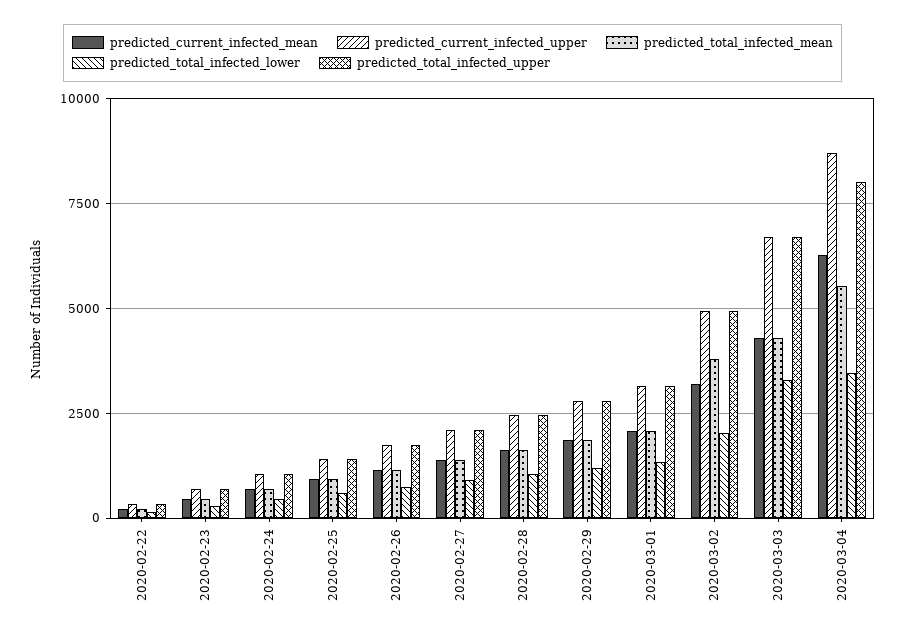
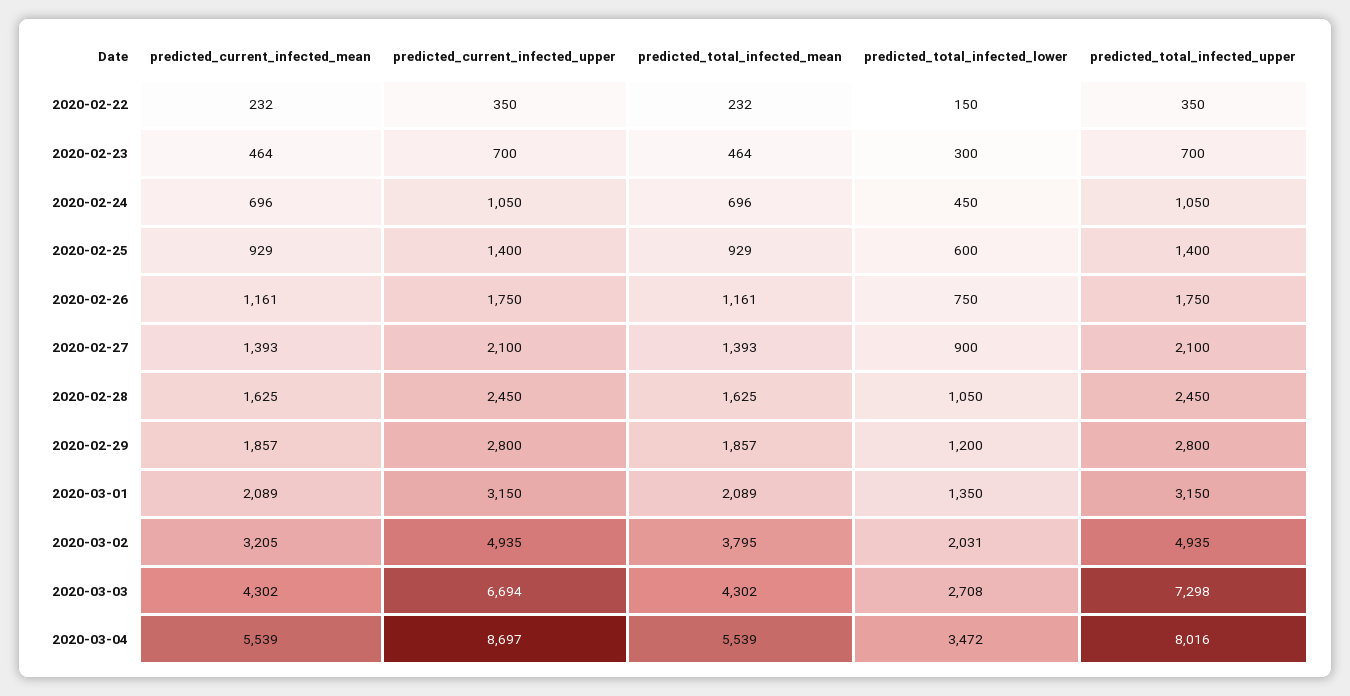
predicted_total_infected_lower, 2020-03-03: 3250 -> 2708
predicted_total_infected_upper, 2020-03-03: 6750 -> 7298
predicted_current_infected_mean, 2020-03-04: 6250 -> 5539

